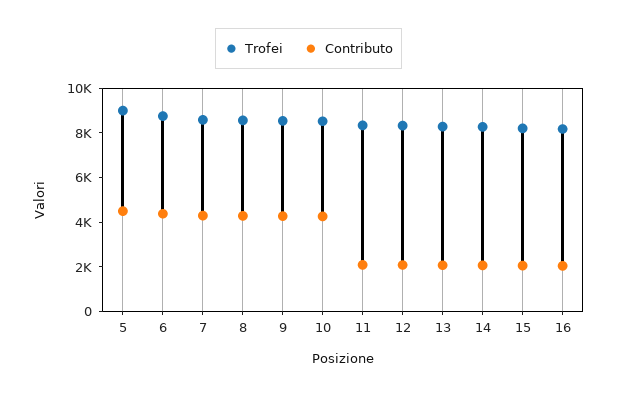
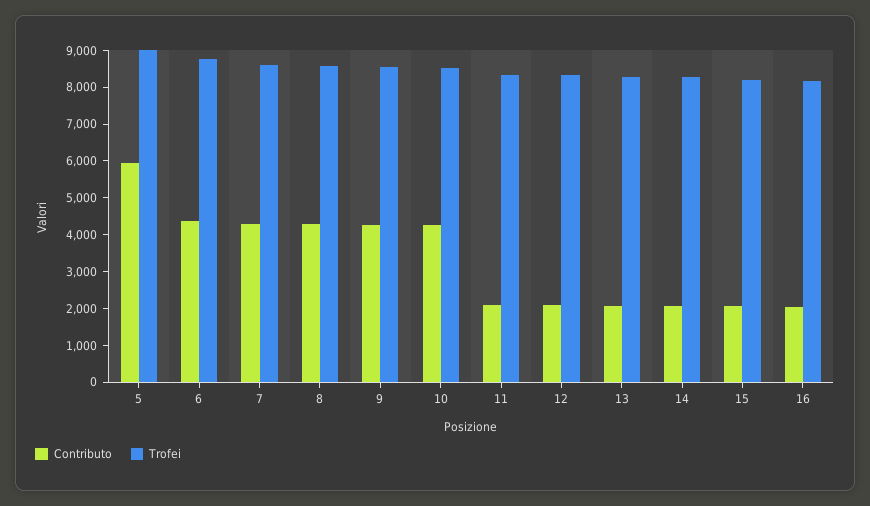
Contributo, 5: 4500 -> 6000

